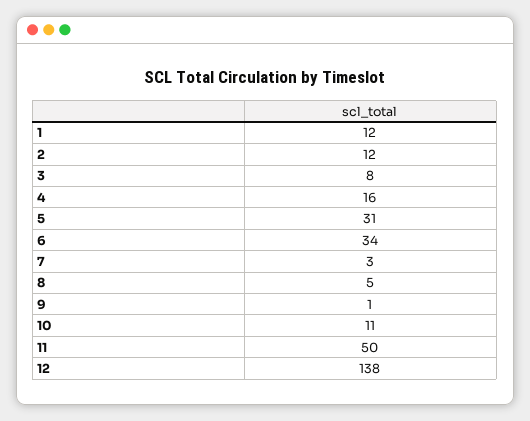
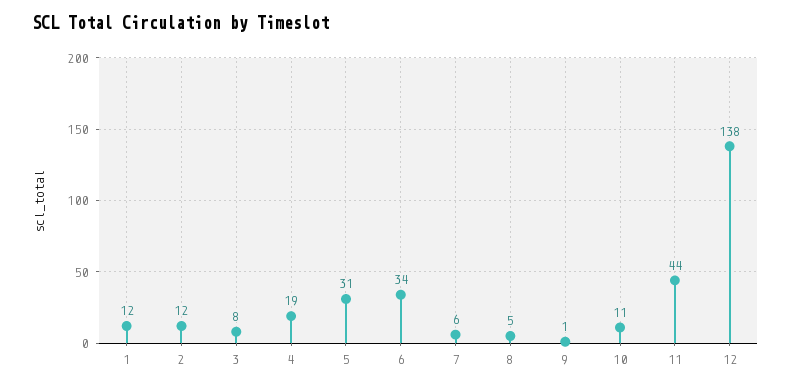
4: 16 -> 19
7: 3 -> 6
11: 50 -> 44

